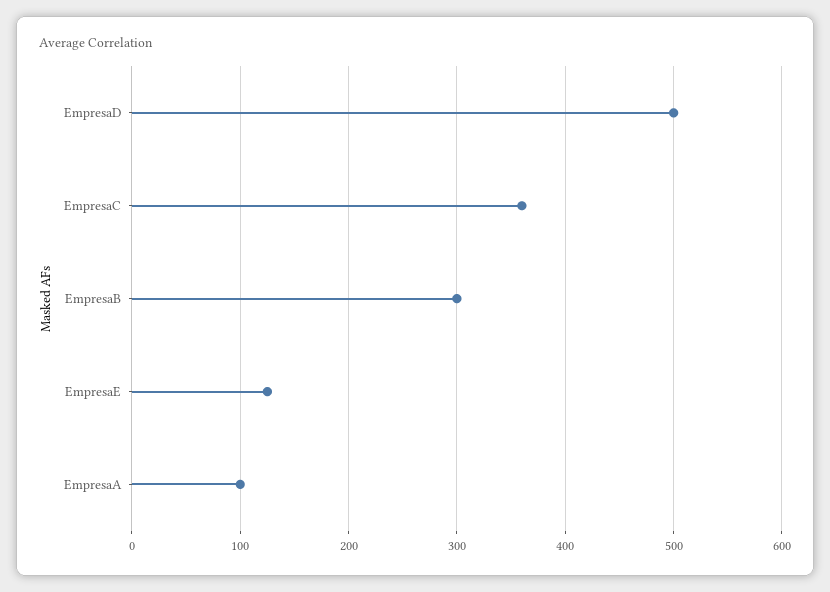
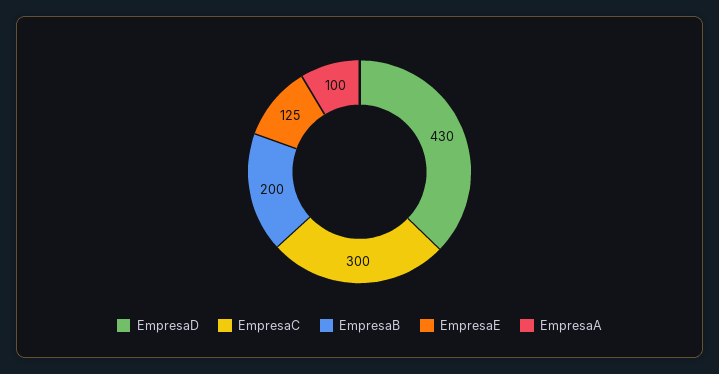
EmpresaD: 500 -> 430
EmpresaC: 360 -> 300
EmpresaB: 300 -> 200

